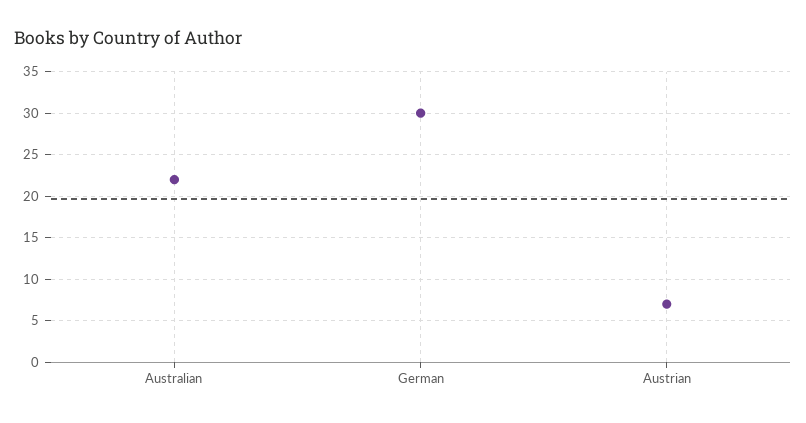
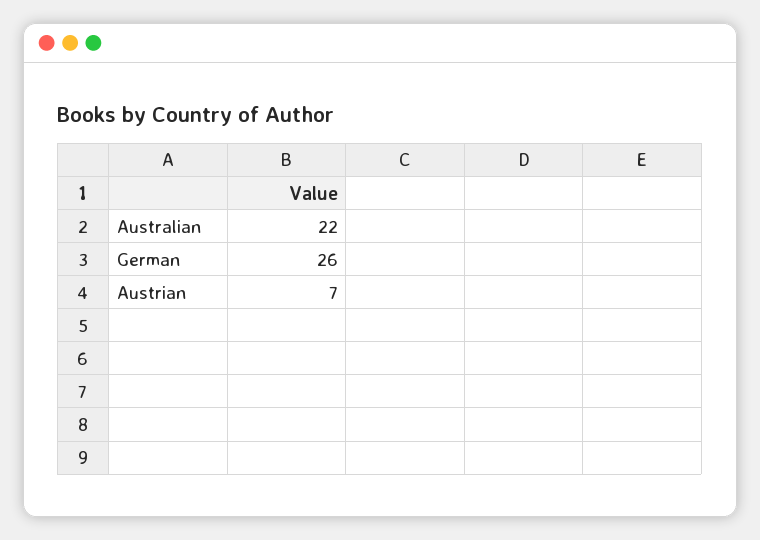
German: 30 -> 26

